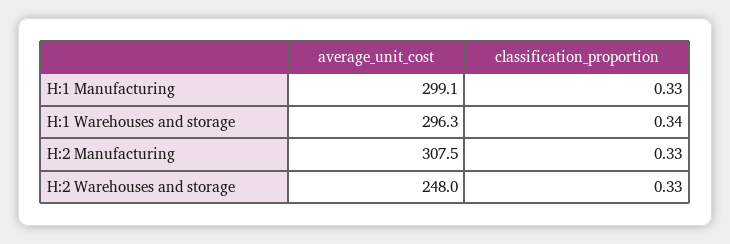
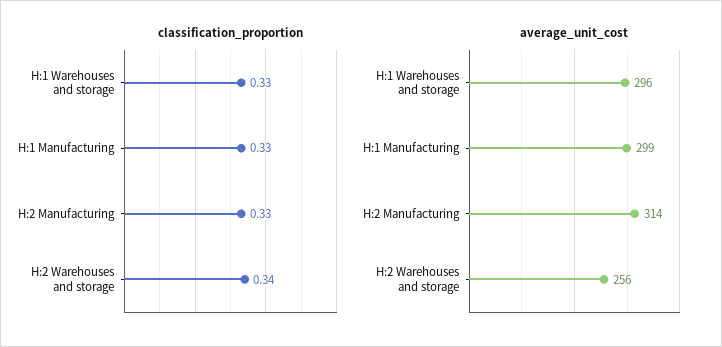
classification_proportion, H:1 Warehouses and storage: 0.34 -> 0.33
average_unit_cost, H:2 Manufacturing: 307.5 -> 314
average_unit_cost, H:2 Warehouses and storage: 248 -> 256
classification_proportion, H:2 Warehouses and storage: 0.33 -> 0.34

